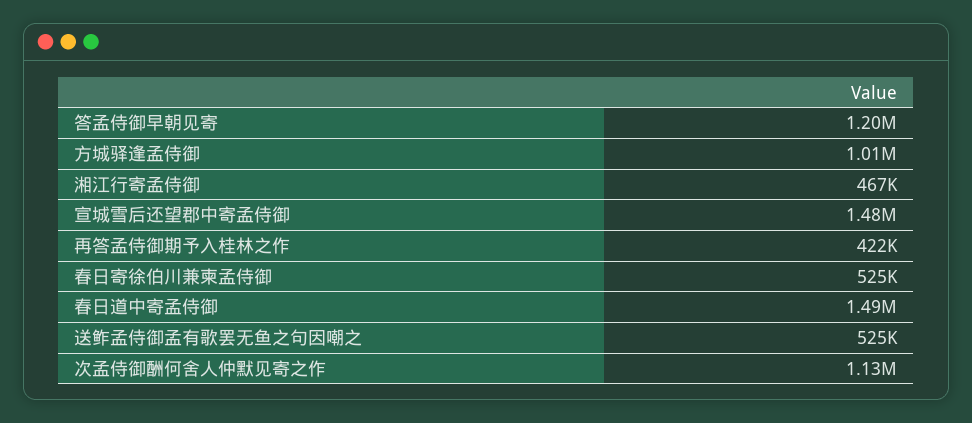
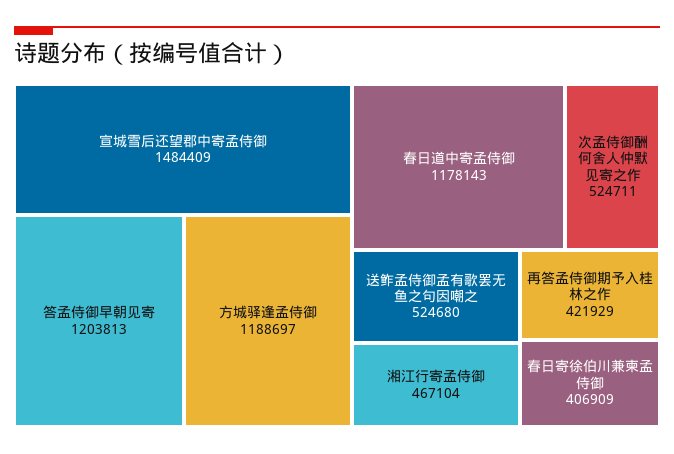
方城驿逢孟侍御: 1010000 -> 1188697
春日寄徐伯川兼柬孟侍御: 525000 -> 406909
春日道中寄孟侍御: 1490000 -> 1178143
次孟侍御酬何舍人仲默见寄之作: 1130000 -> 524711

